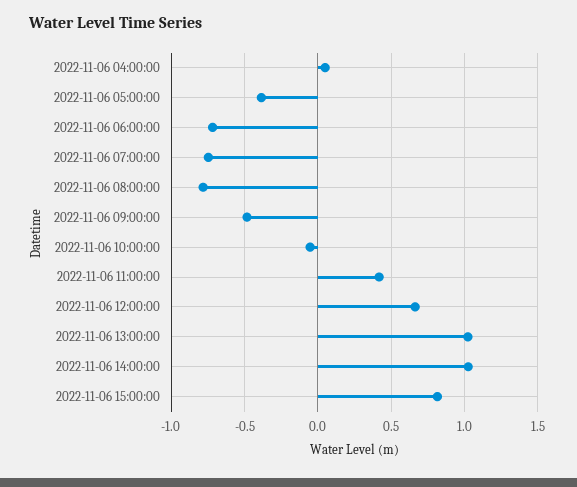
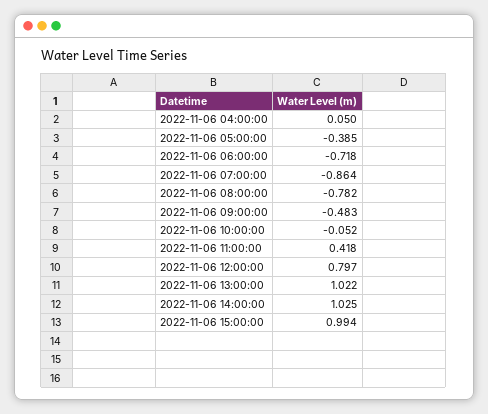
2022-11-06 07:00:00: -0.75 -> -0.864
2022-11-06 12:00:00: 0.65 -> 0.797
2022-11-06 15:00:00: 0.8 -> 0.994

